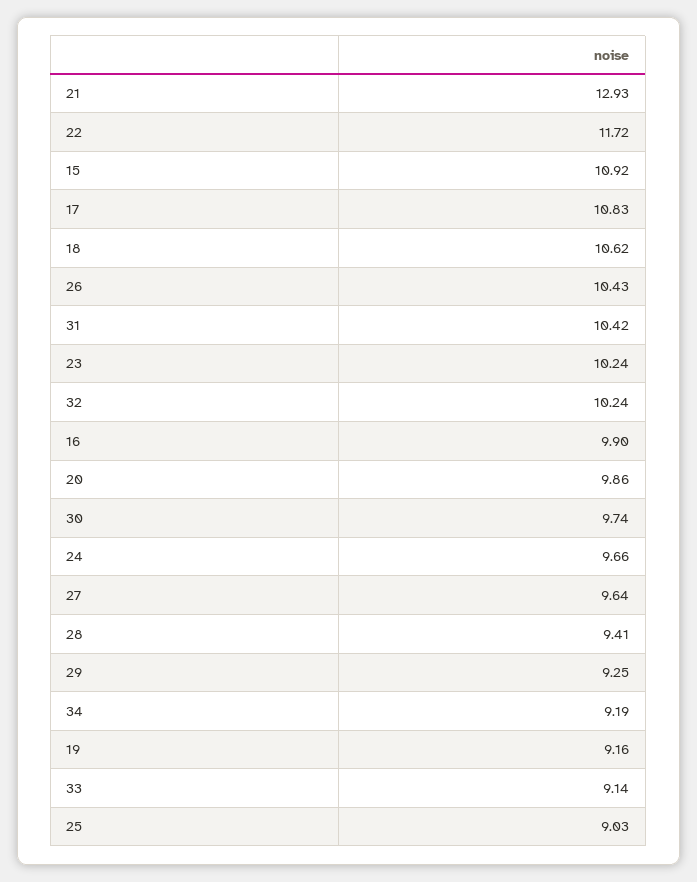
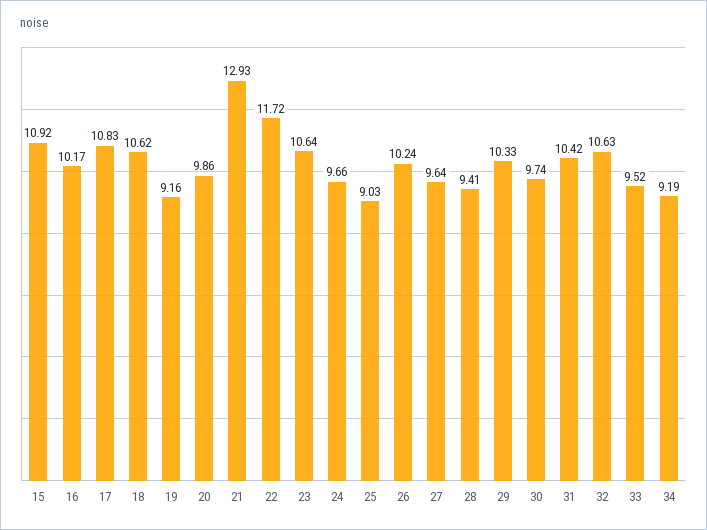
26: 10.43 -> 10.24
23: 10.24 -> 10.64
32: 10.24 -> 10.63
16: 9.9 -> 10.17
29: 9.25 -> 10.33
33: 9.14 -> 9.52

